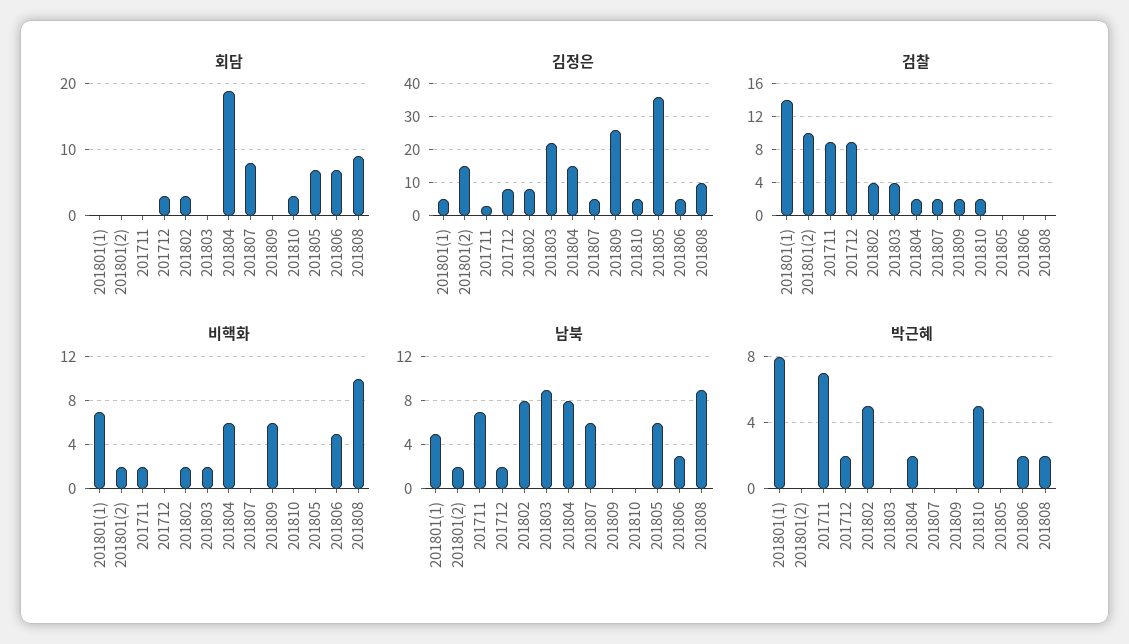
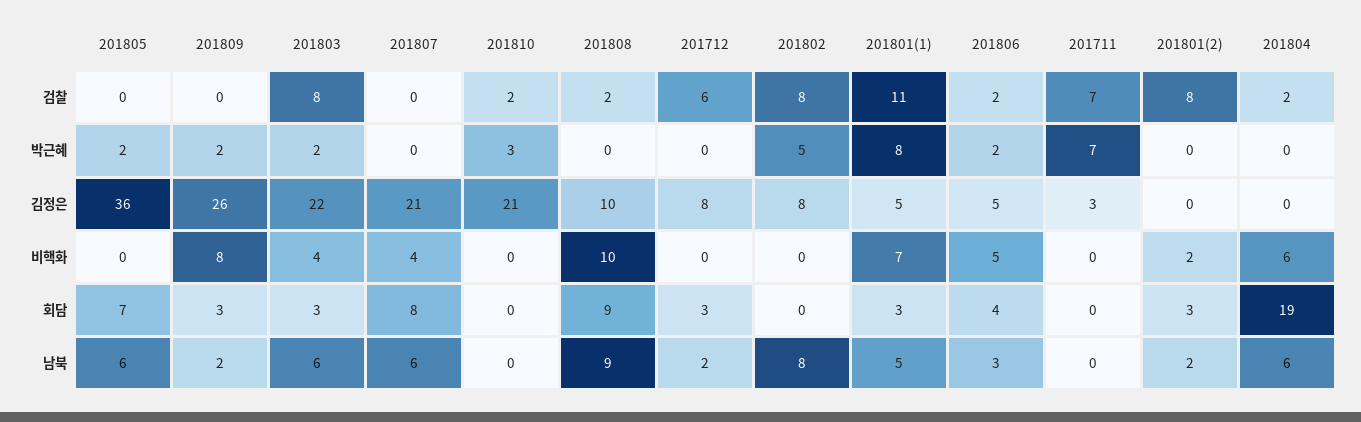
회담, 201801(1): 0 -> 3
회담, 201801(2): 0 -> 3
회담, 201802: 3 -> 0
회담, 201803: 0 -> 3
회담, 201809: 0 -> 3
회담, 201810: 3 -> 0
회담, 201806: 7 -> 4
김정은, 201801(2): 15 -> 0
김정은, 201804: 15 -> 0
김정은, 201807: 5 -> 21
김정은, 201810: 5 -> 21
검찰, 201801(1): 14 -> 11
검찰, 201801(2): 10 -> 8
검찰, 201711: 9 -> 7
검찰, 201712: 9 -> 6
검찰, 201802: 4 -> 8
검찰, 201803: 4 -> 8
검찰, 201807: 2 -> 0
검찰, 201809: 2 -> 0
검찰, 201806: 0 -> 2
검찰, 201808: 0 -> 2
비핵화, 201711: 2 -> 0
비핵화, 201802: 2 -> 0
비핵화, 201803: 2 -> 4
비핵화, 201807: 0 -> 4
비핵화, 201809: 6 -> 8
남북, 201711: 7 -> 0
남북, 201803: 9 -> 6
남북, 201804: 8 -> 6
남북, 201809: 0 -> 2
박근혜, 201712: 2 -> 0
박근혜, 201803: 0 -> 2
박근혜, 201804: 2 -> 0
박근혜, 201809: 0 -> 2
박근혜, 201810: 5 -> 3
박근혜, 201805: 0 -> 2
박근혜, 201808: 2 -> 0

